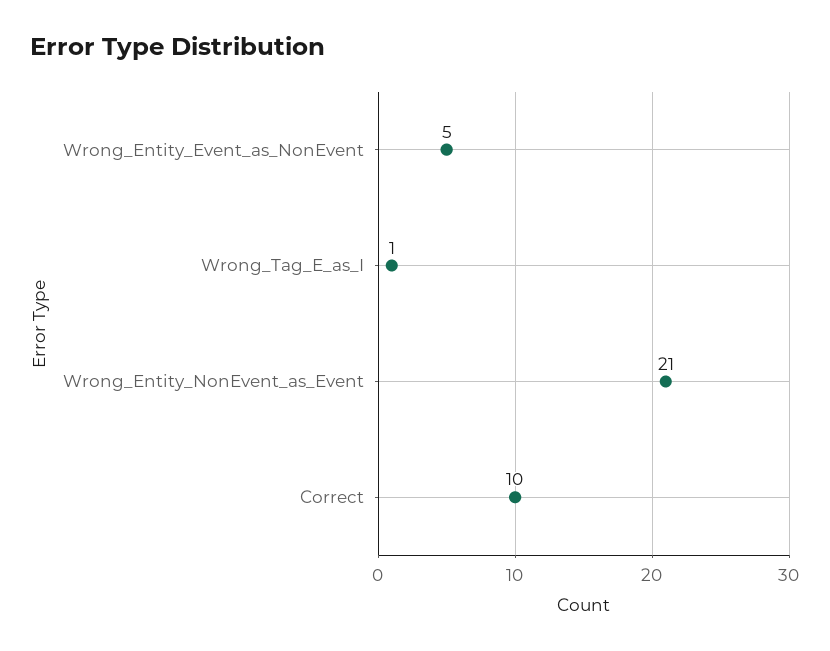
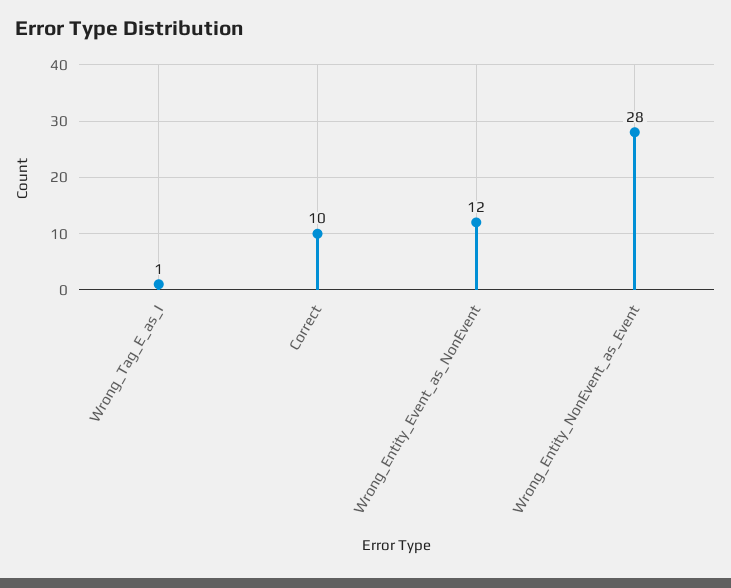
Wrong_Entity_Event_as_NonEvent: 5 -> 12
Wrong_Entity_NonEvent_as_Event: 21 -> 28

